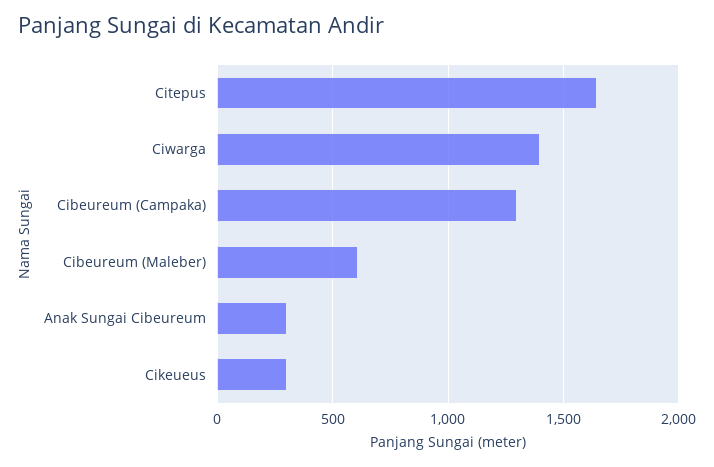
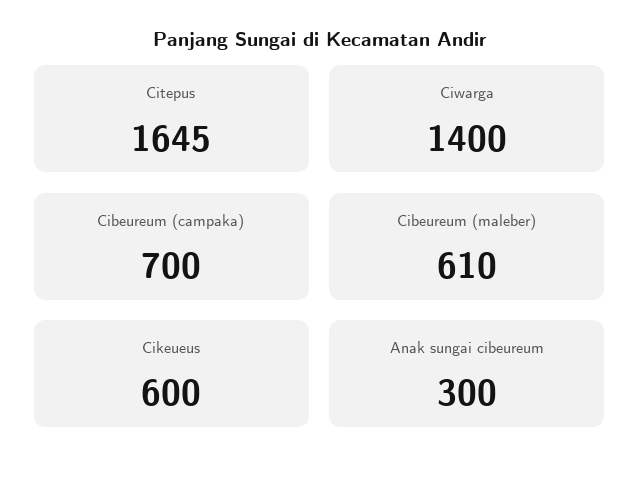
Cibeureum (Campaka): 1300 -> 700
Cikeueus: 300 -> 600

